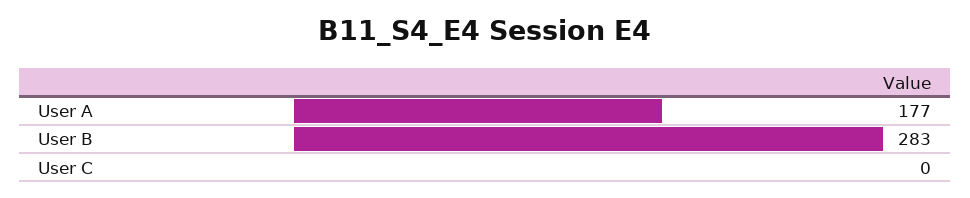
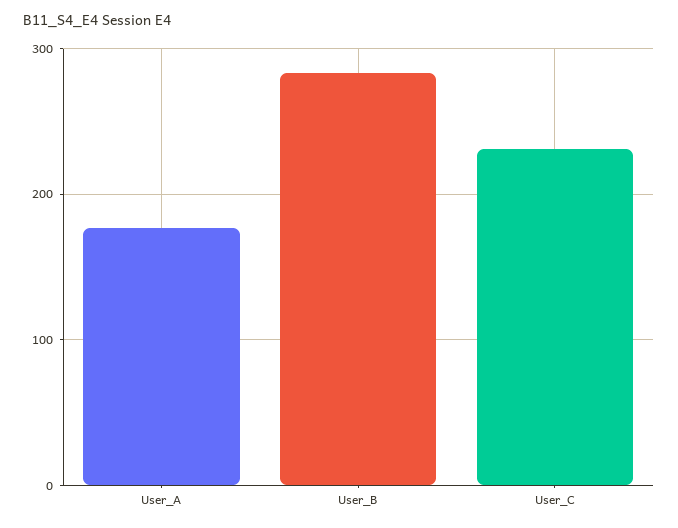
User C: 0 -> 230

